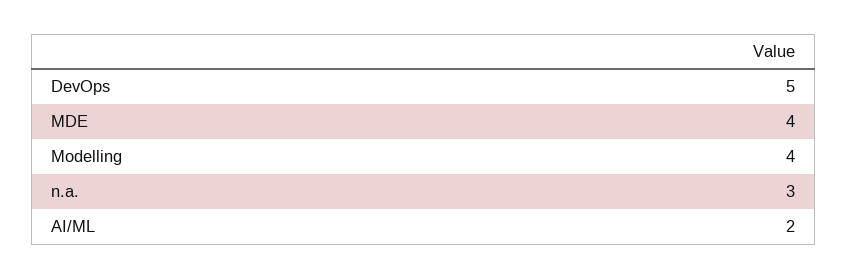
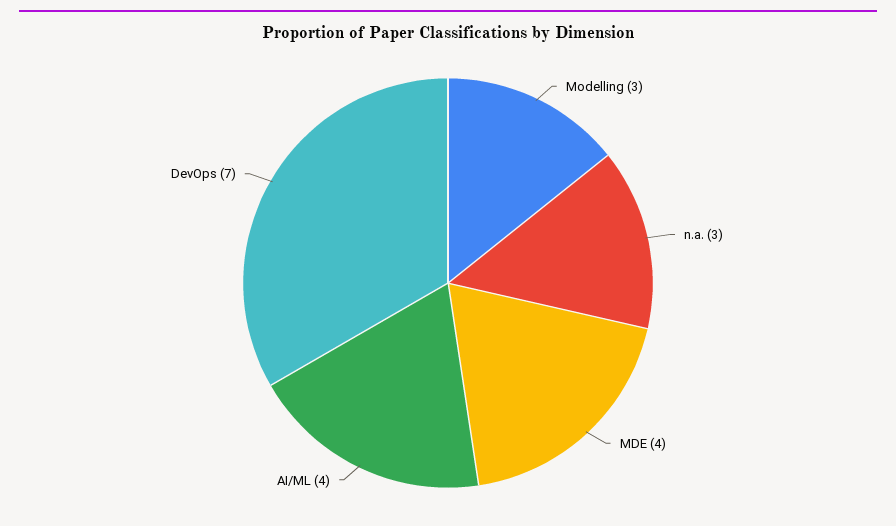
DevOps: 5 -> 7
Modelling: 4 -> 3
AI/ML: 2 -> 4

